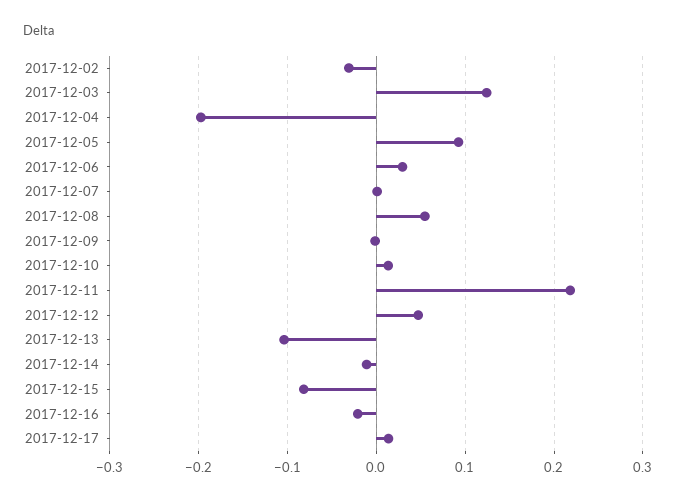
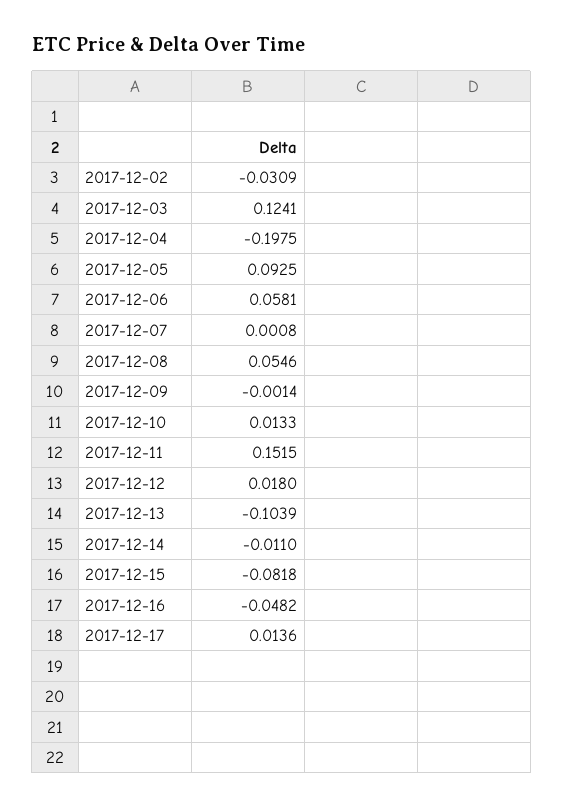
2017-12-06: 0.03 -> 0.0581
2017-12-11: 0.22 -> 0.1515
2017-12-12: 0.05 -> 0.018
2017-12-16: -0.02 -> -0.0482

